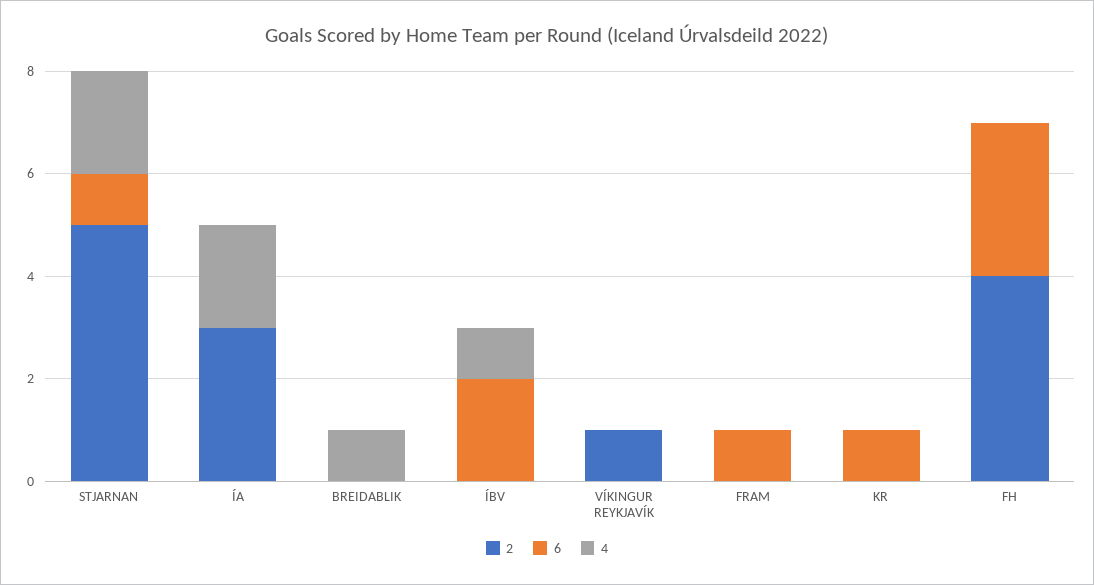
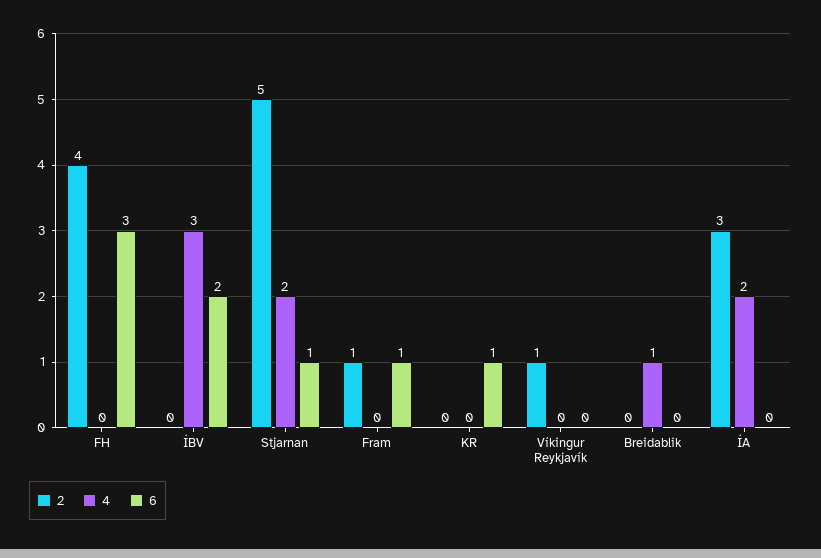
4, ÍBV: 1 -> 3
2, FRAM: 0 -> 1

